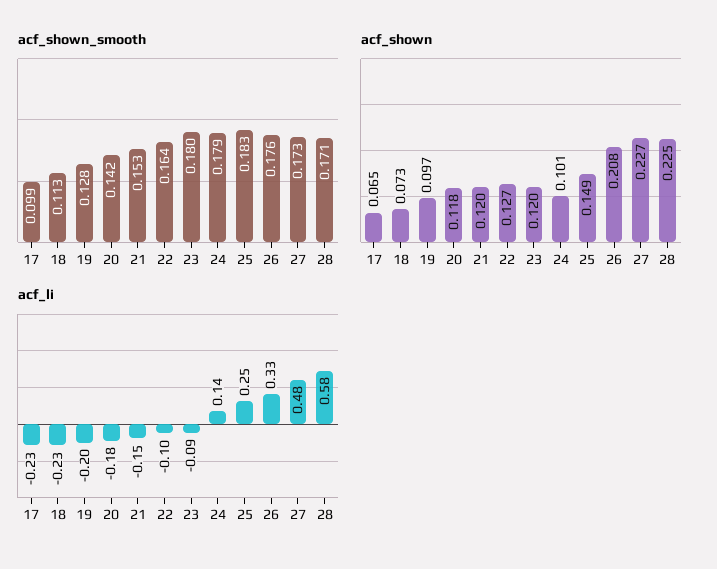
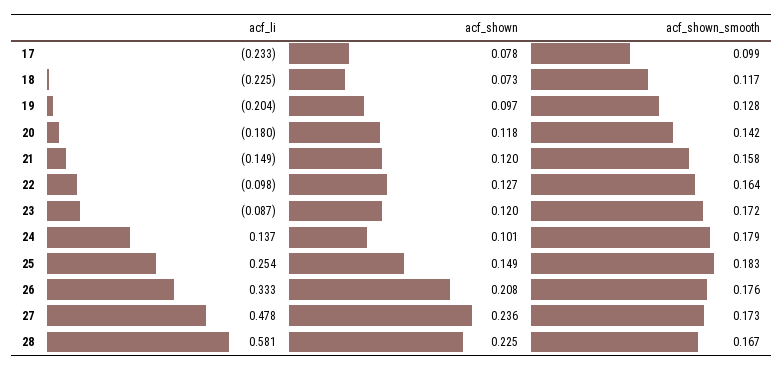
acf_shown_smooth, 18: 0.113 -> 0.117
acf_shown_smooth, 21: 0.153 -> 0.158
acf_shown_smooth, 23: 0.18 -> 0.172
acf_shown_smooth, 28: 0.171 -> 0.167
acf_shown, 17: 0.065 -> 0.078
acf_shown, 27: 0.227 -> 0.236

